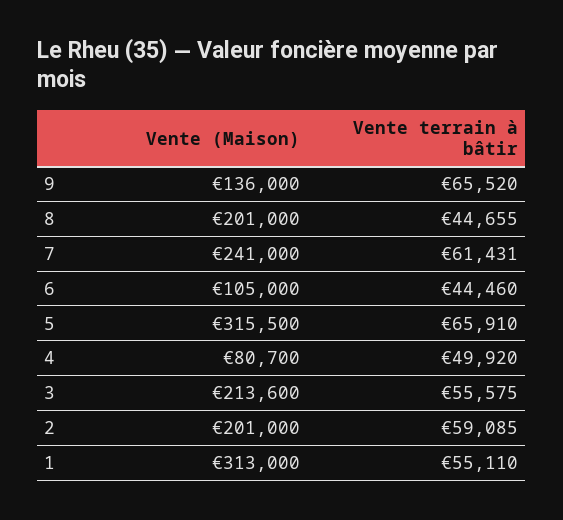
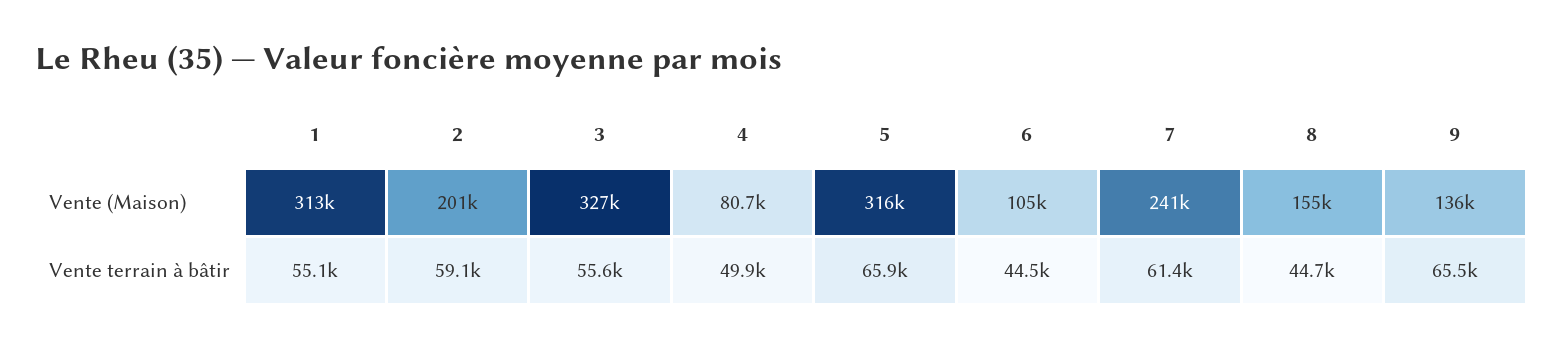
Vente (Maison), 8: 201000 -> 155000
Vente (Maison), 3: 213600 -> 327000

